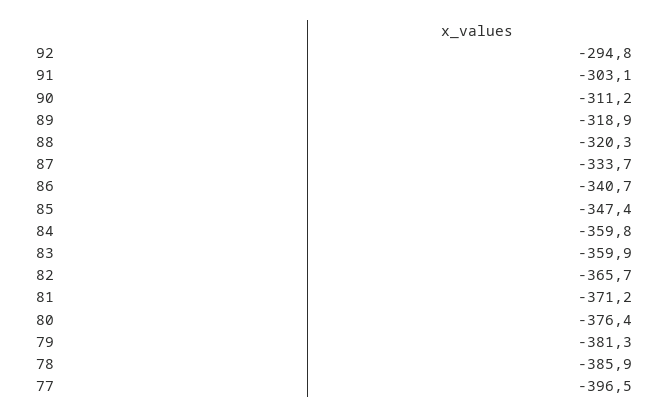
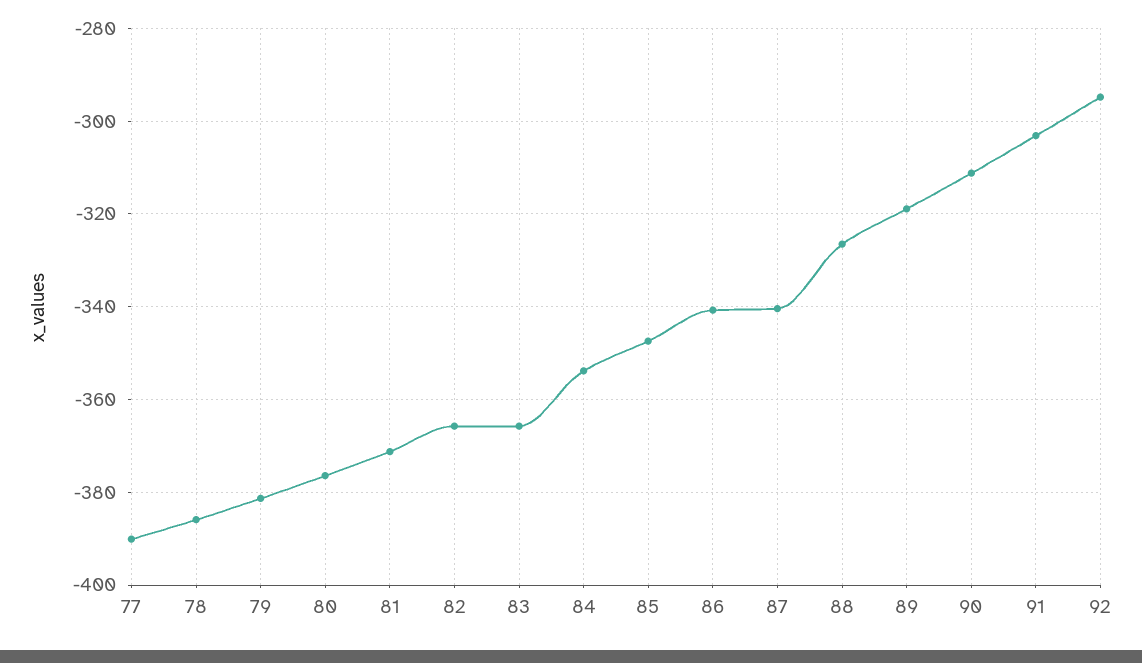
88: -320.3 -> -326
87: -333.7 -> -340
84: -359.8 -> -354
83: -359.9 -> -366
77: -396.5 -> -390

